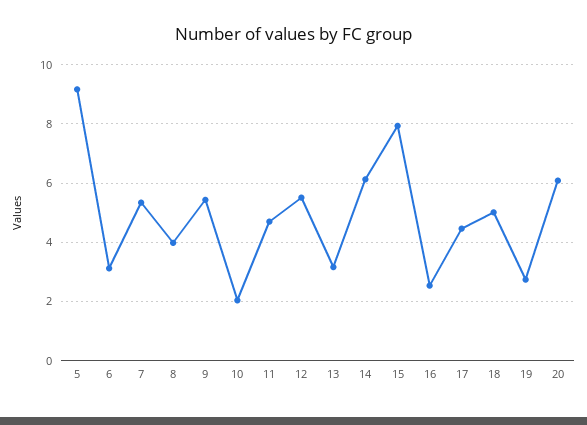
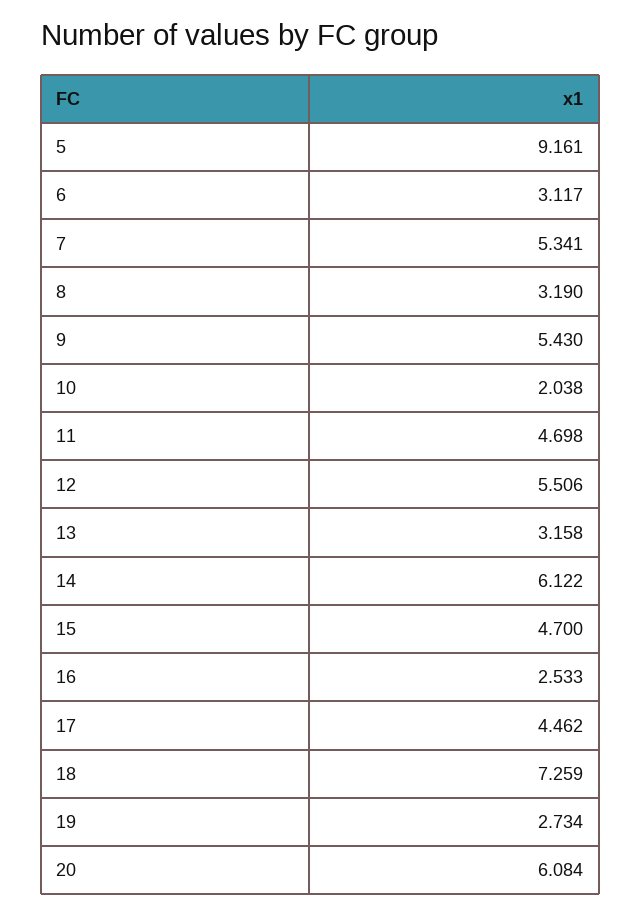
8: 4 -> 3.19
15: 8 -> 4.7
18: 5 -> 7.259

